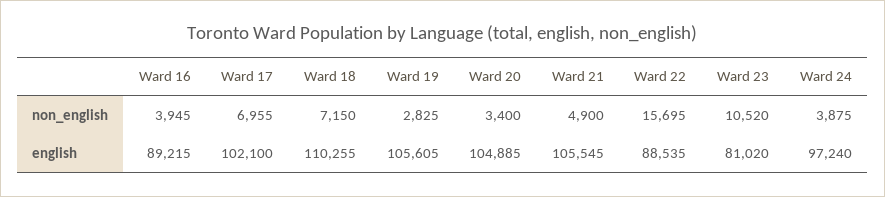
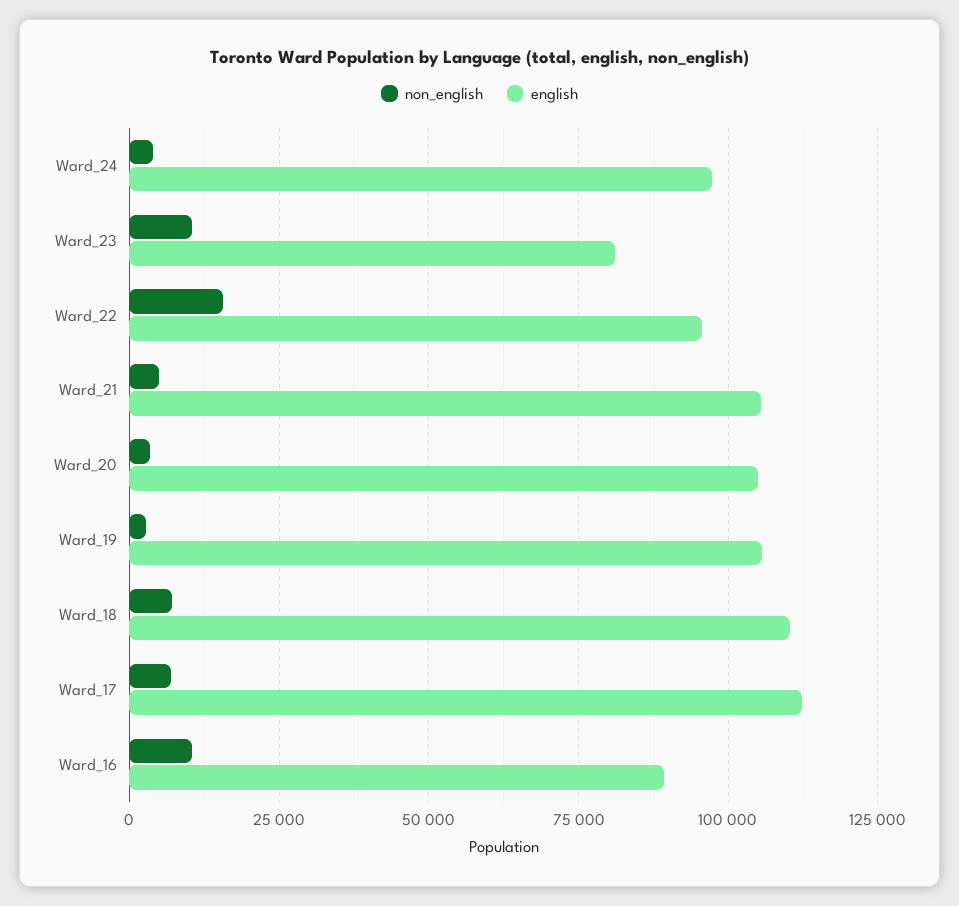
non_english, Ward 16: 3945 -> 10000
english, Ward 17: 102100 -> 112500
english, Ward 22: 88535 -> 95000

